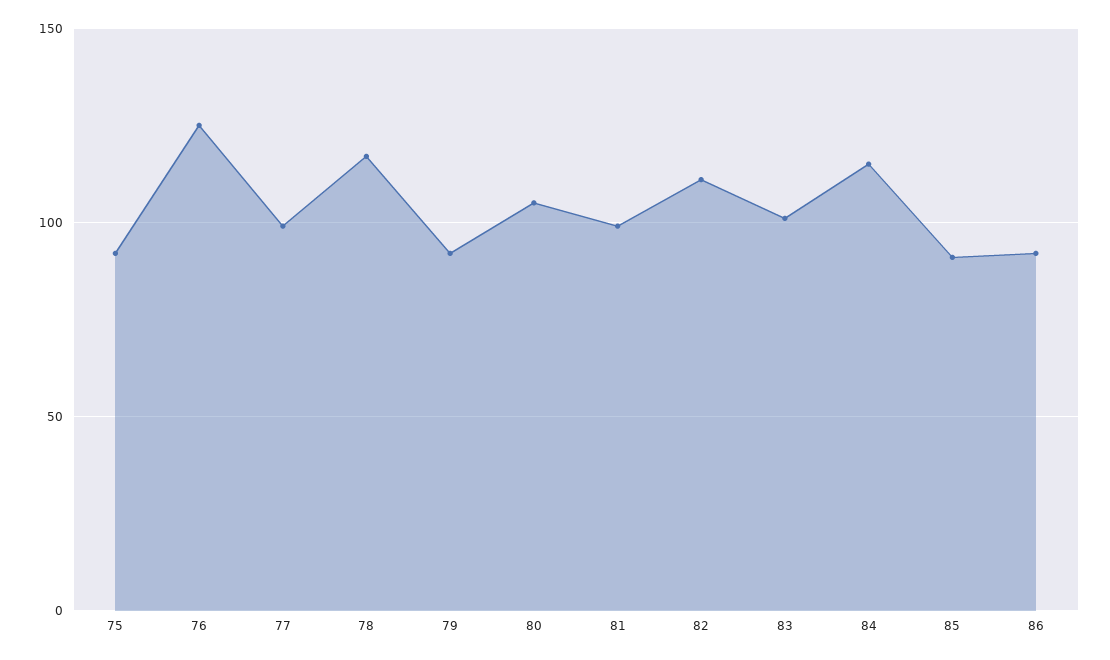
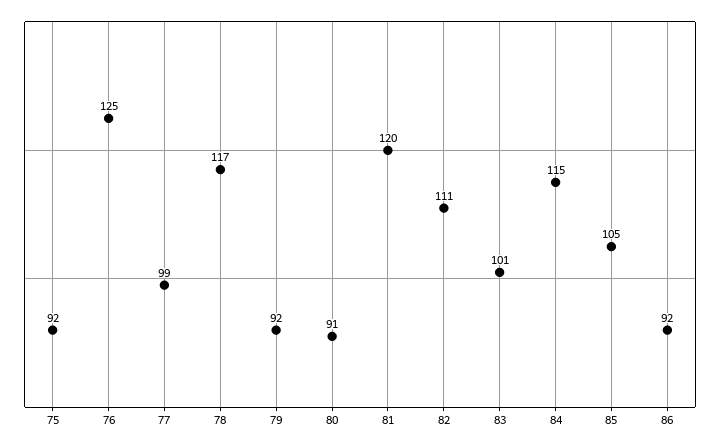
80: 105 -> 91
81: 100 -> 120
85: 90 -> 105

